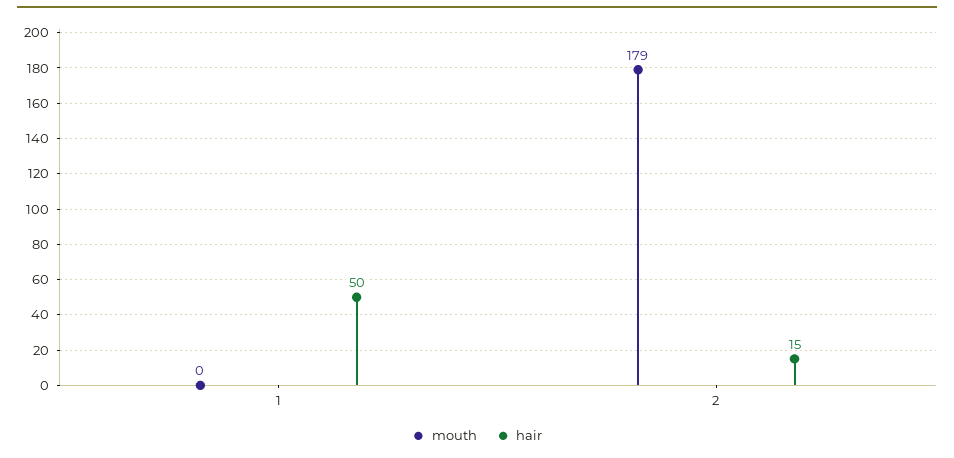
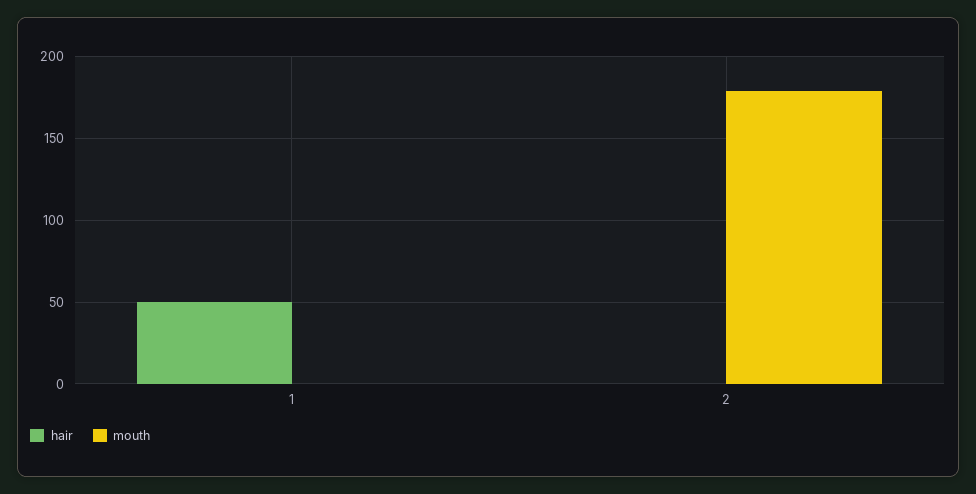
hair, 2: 15 -> 0

